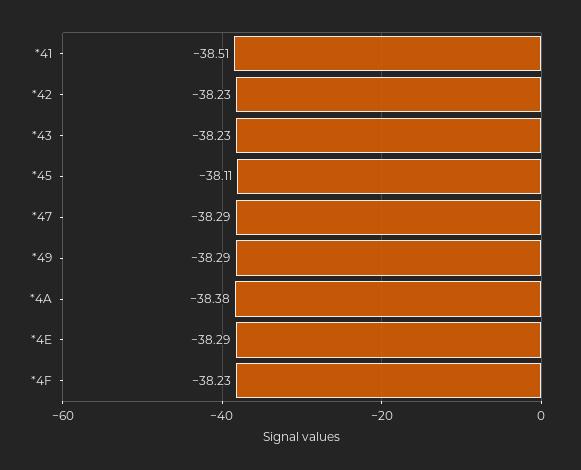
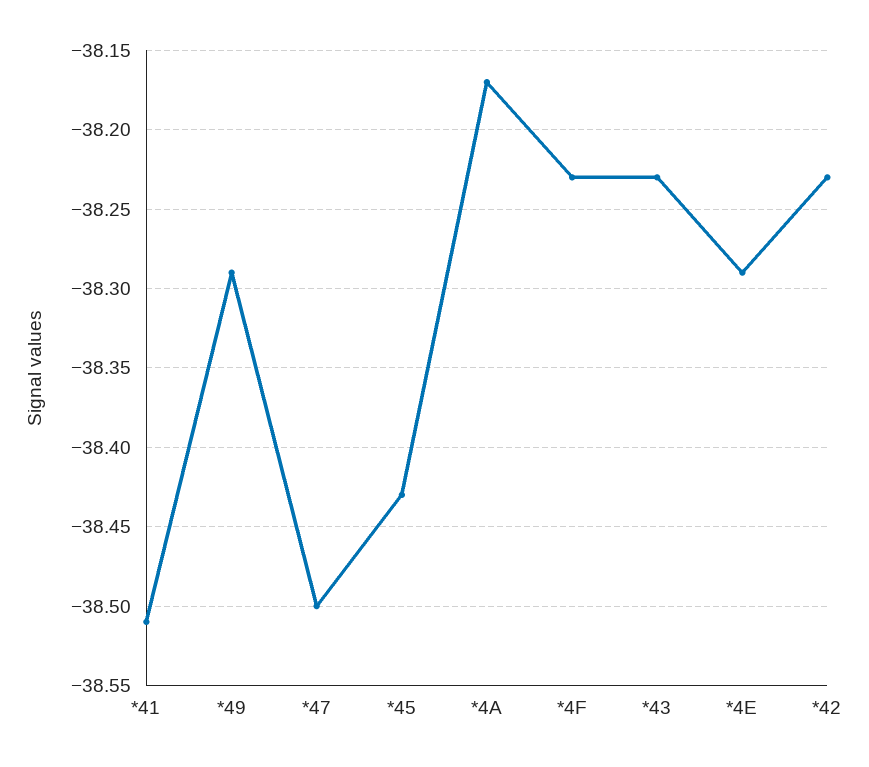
*45: -38.11 -> -38.43
*47: -38.29 -> -38.5
*4A: -38.38 -> -38.17

